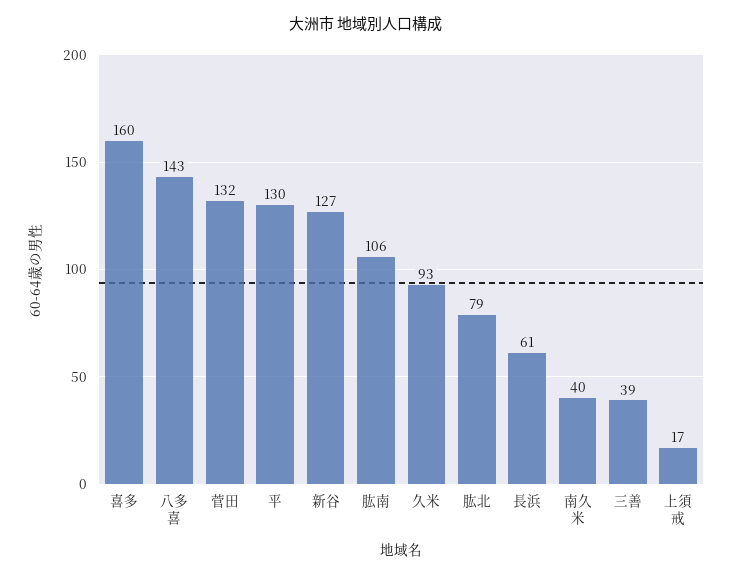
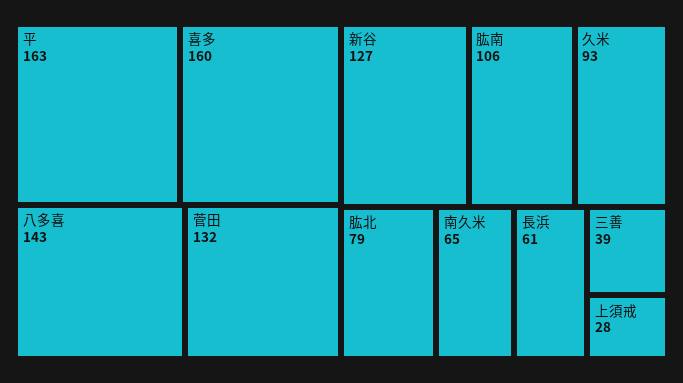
平: 130 -> 163
南久米: 40 -> 65
上須戒: 17 -> 28

